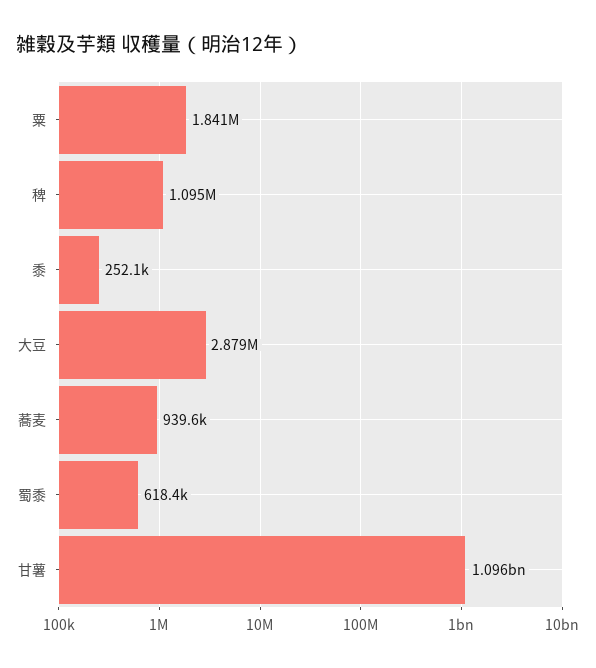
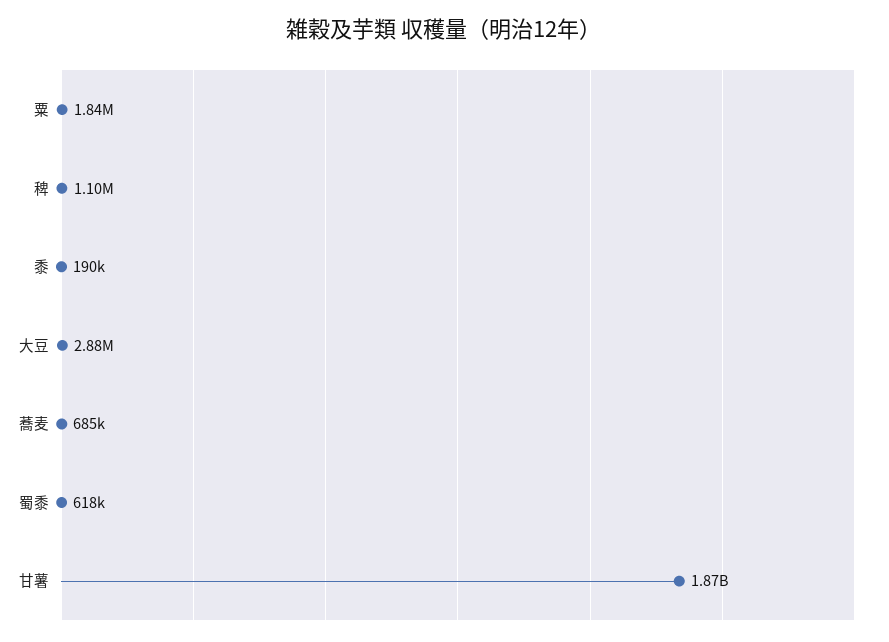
黍: 252100 -> 190000
蕎麦: 939600 -> 685000
甘薯: 1096000000 -> 1870000000

